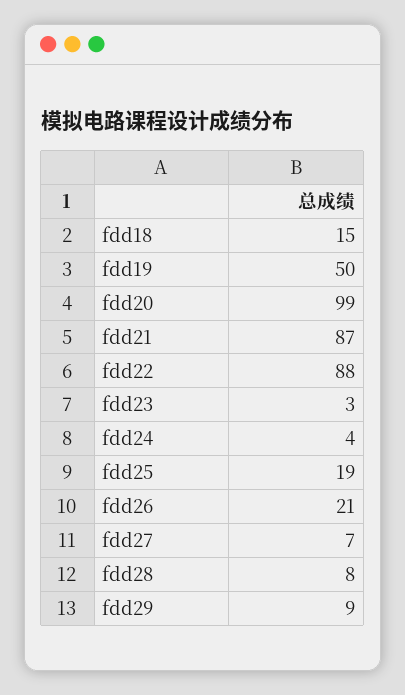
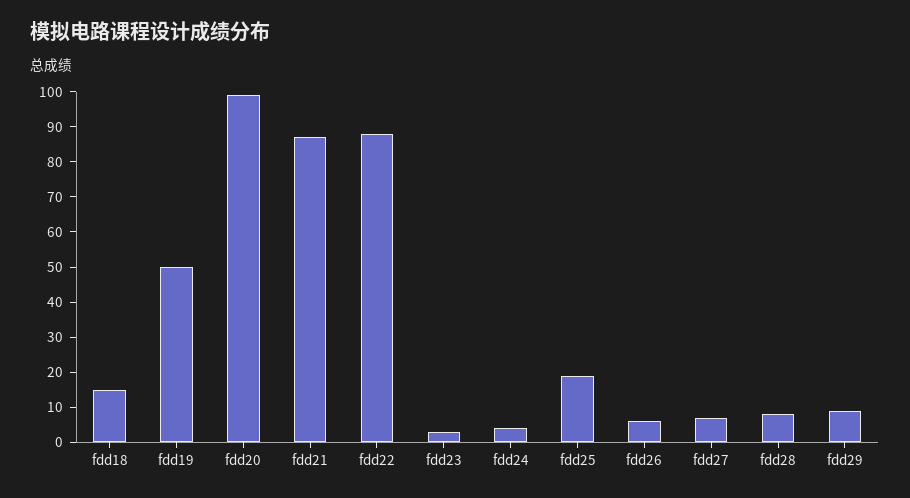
fdd26: 21 -> 5

